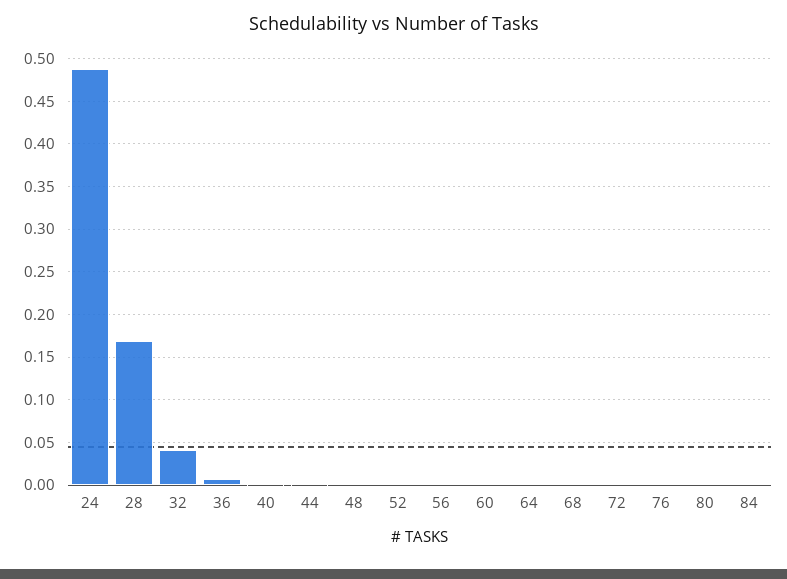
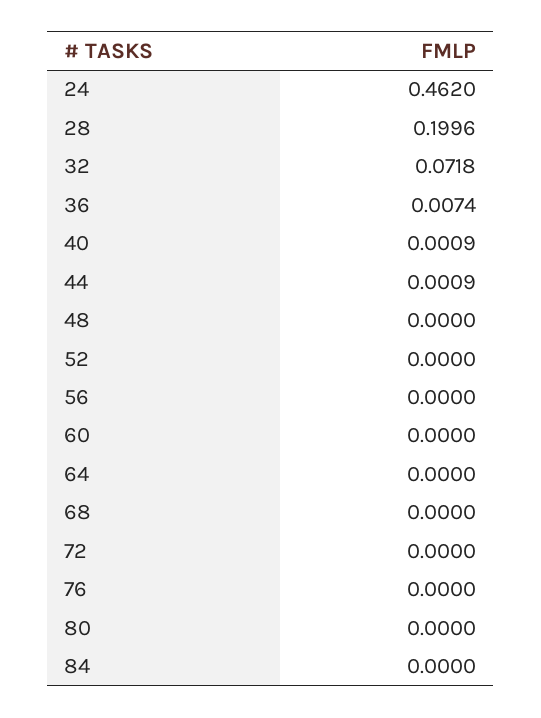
24: 0.49 -> 0.462
28: 0.17 -> 0.1996
32: 0.04 -> 0.0718

